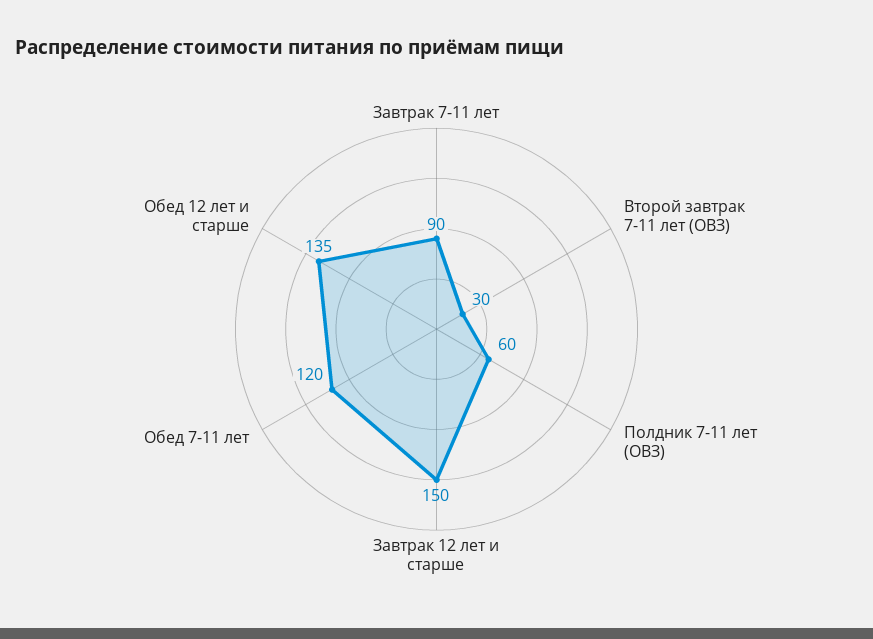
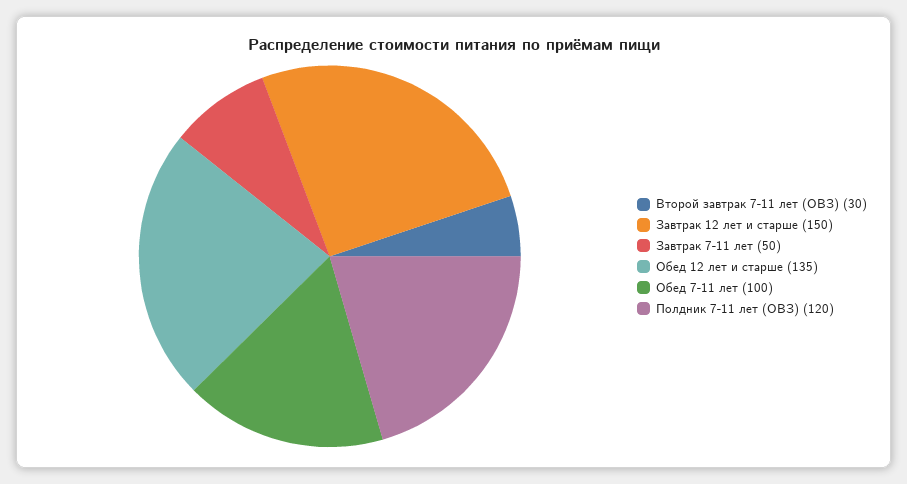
Завтрак 7-11 лет: 90 -> 50
Полдник 7-11 лет (ОВЗ): 60 -> 120
Обед 7-11 лет: 120 -> 100

